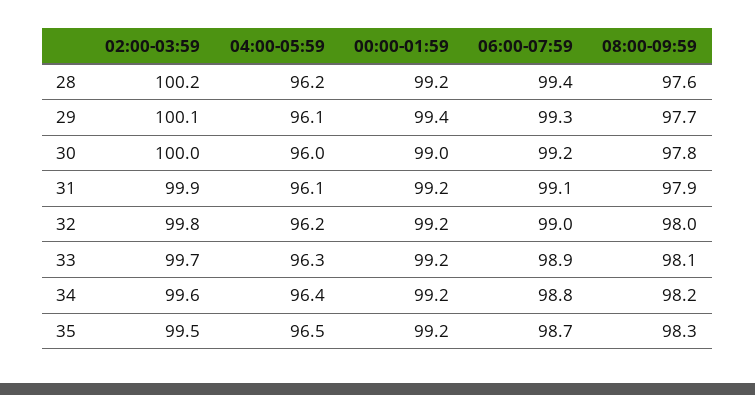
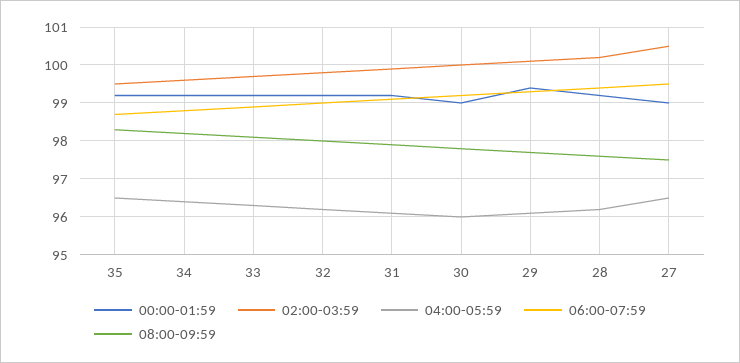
00:00-01:59, 27: none -> 99
02:00-03:59, 27: none -> 100.5
04:00-05:59, 27: none -> 96.5
06:00-07:59, 27: none -> 99.5
08:00-09:59, 27: none -> 97.5

